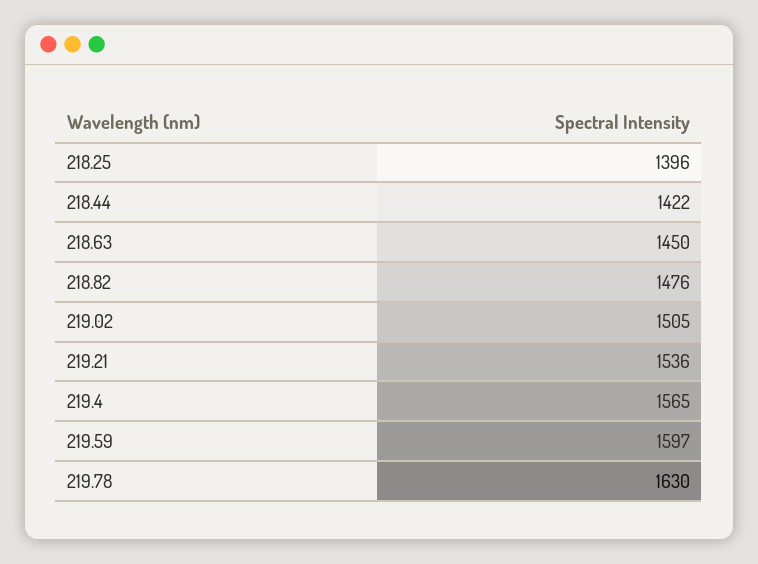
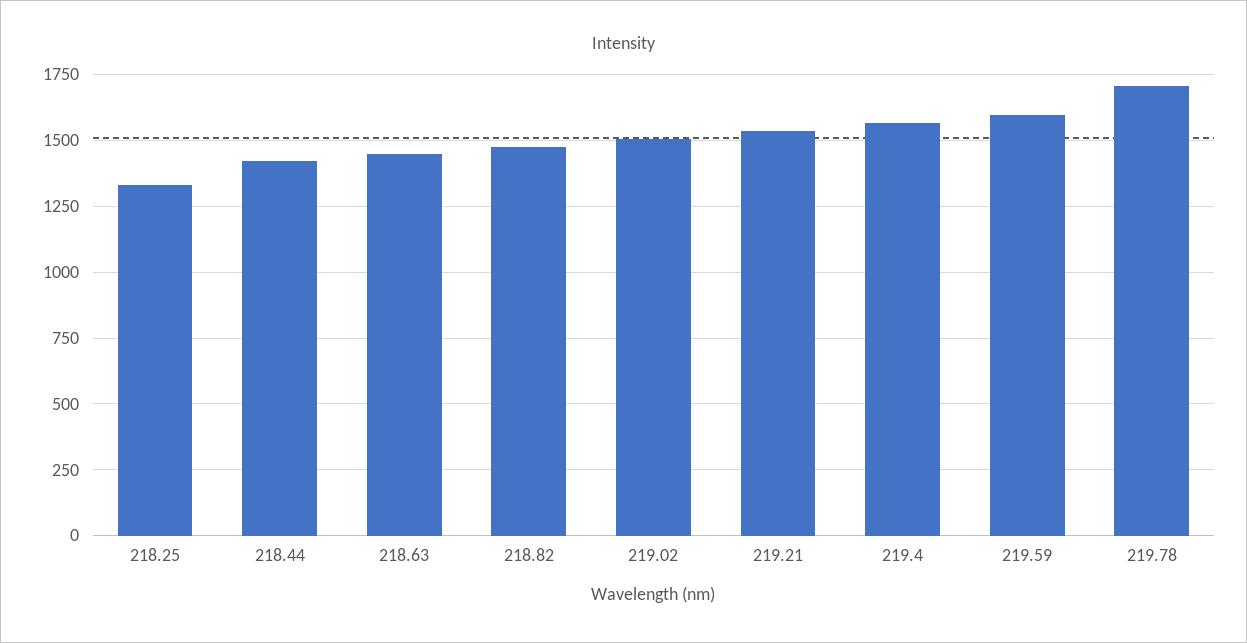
218.25: 1396 -> 1325
219.78: 1630 -> 1700

